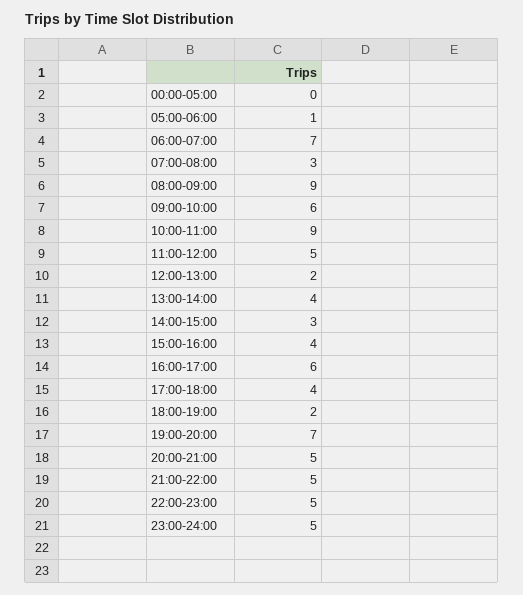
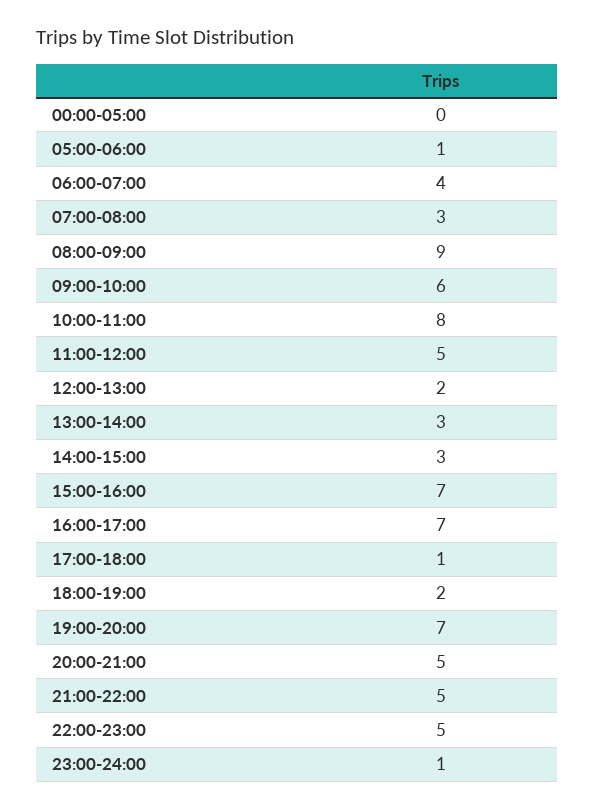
06:00-07:00: 7 -> 4
10:00-11:00: 9 -> 8
13:00-14:00: 4 -> 3
15:00-16:00: 4 -> 7
16:00-17:00: 6 -> 7
17:00-18:00: 4 -> 1
23:00-24:00: 5 -> 1

